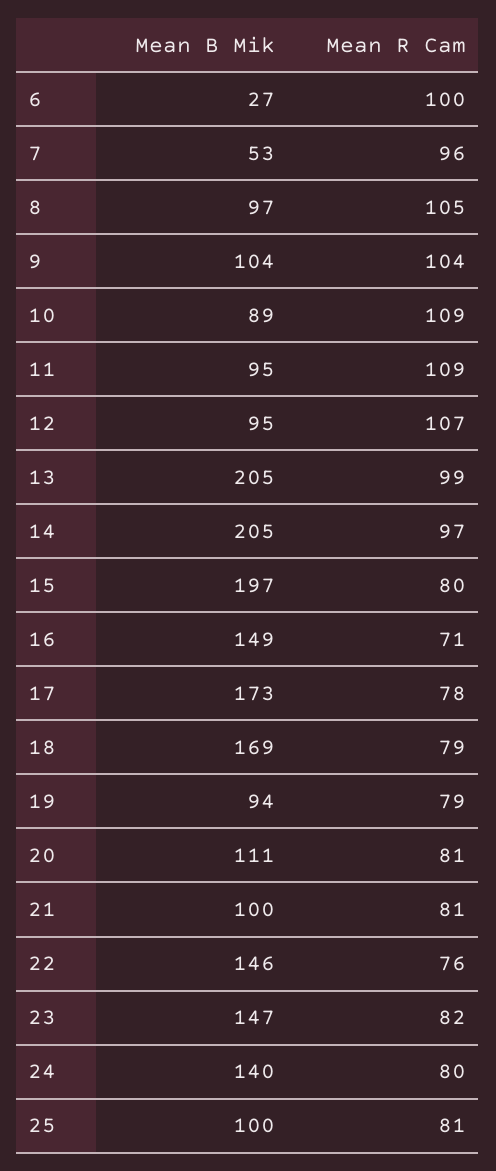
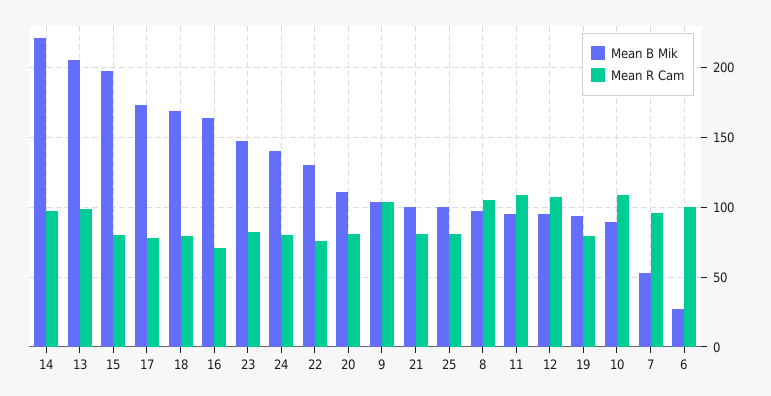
Mean B Mik, 14: 205 -> 220
Mean B Mik, 16: 149 -> 165
Mean B Mik, 22: 146 -> 130

